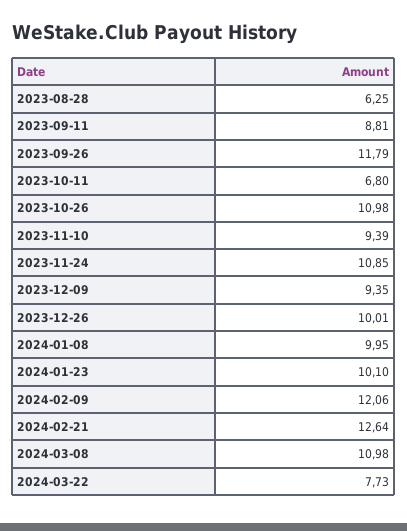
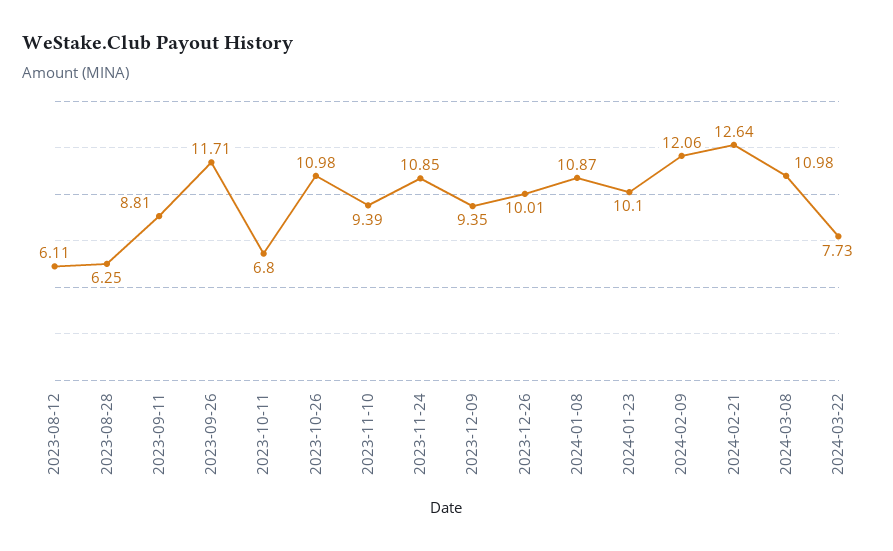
2023-09-26: 11.79 -> 11.71
2024-01-08: 9.95 -> 10.87
2023-08-12: none -> 6.11

